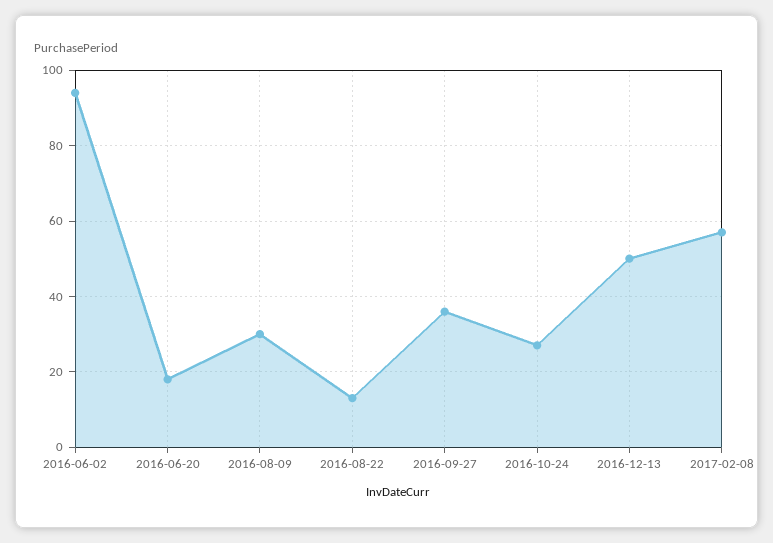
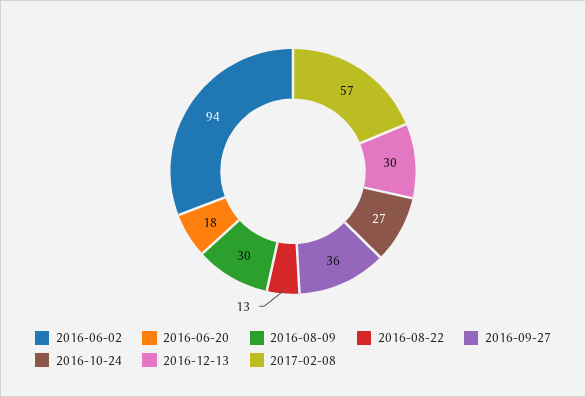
2016-12-13: 50 -> 30

